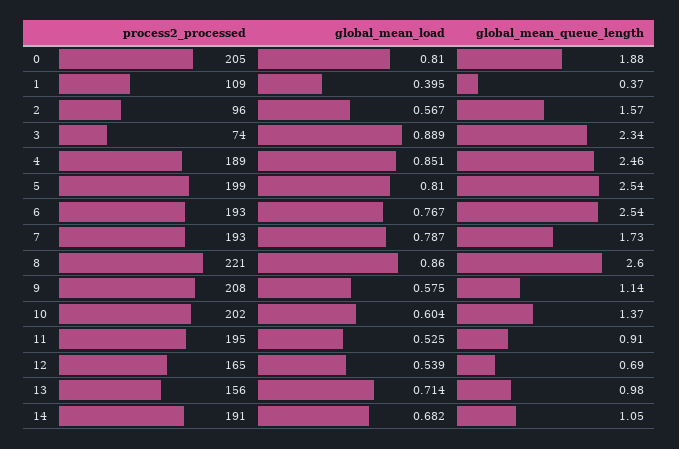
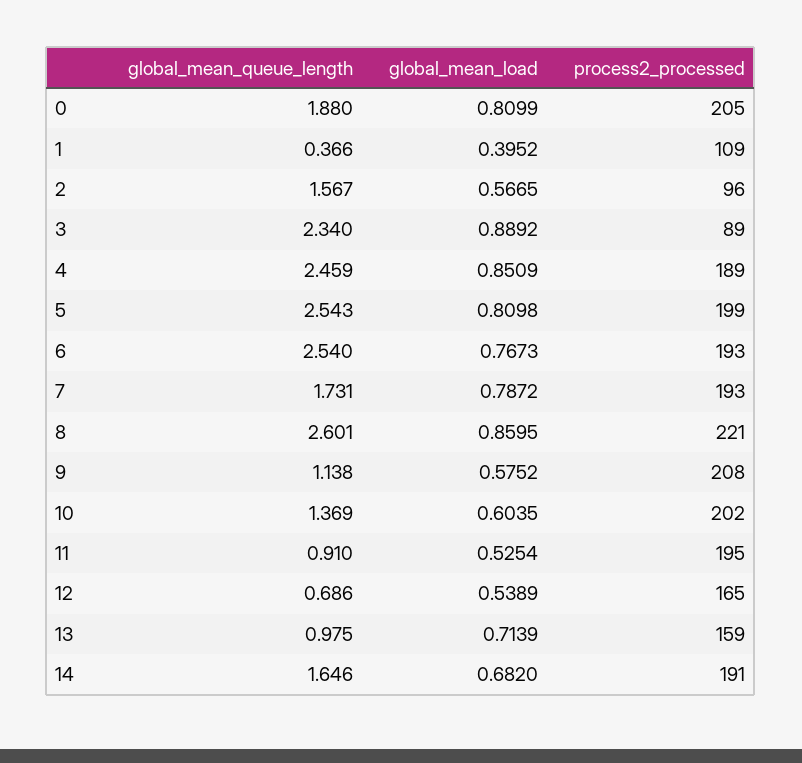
process2_processed, 3: 74 -> 89
process2_processed, 13: 156 -> 159
global_mean_queue_length, 14: 1.05 -> 1.646

